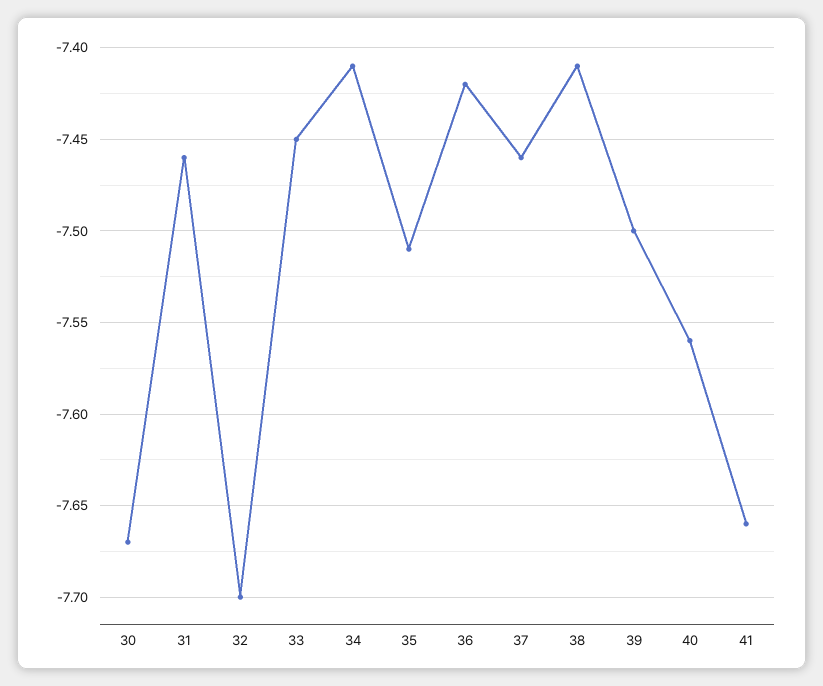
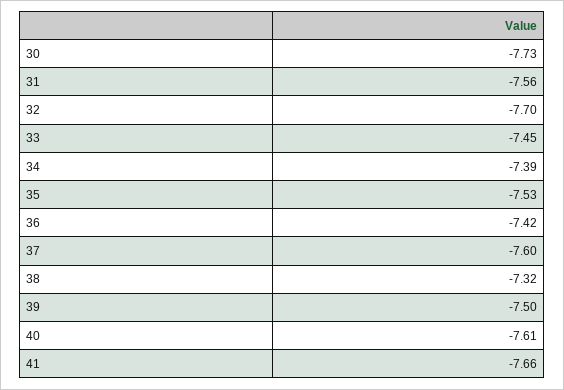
30: -7.67 -> -7.73
31: -7.46 -> -7.56
34: -7.41 -> -7.39
35: -7.51 -> -7.53
37: -7.46 -> -7.6
38: -7.41 -> -7.32
40: -7.56 -> -7.61

